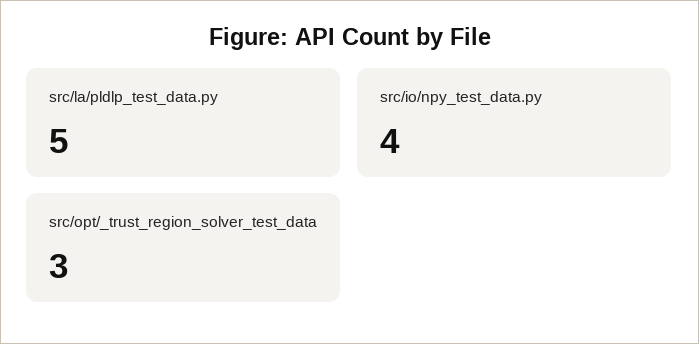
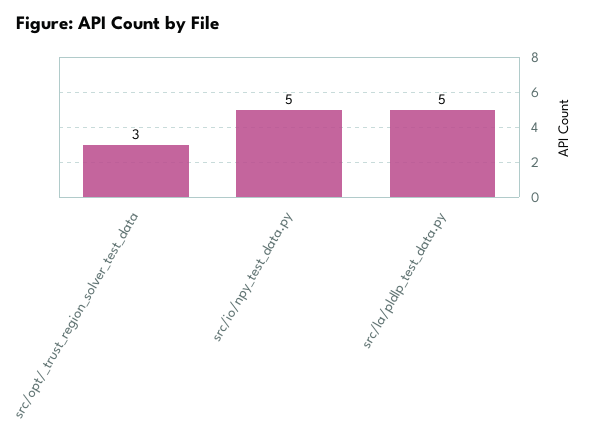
src/io/npy_test_data.py: 4 -> 5

